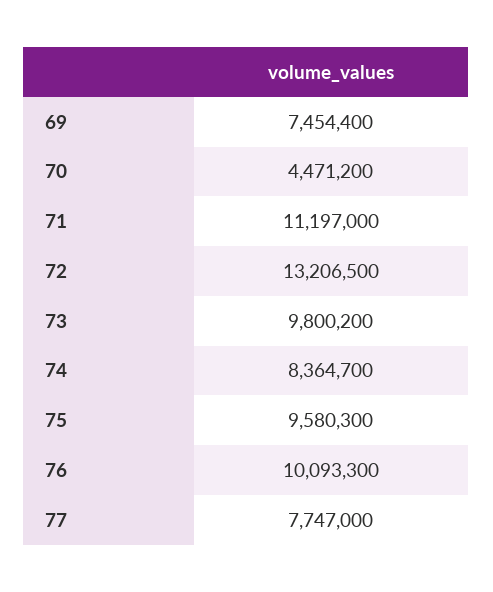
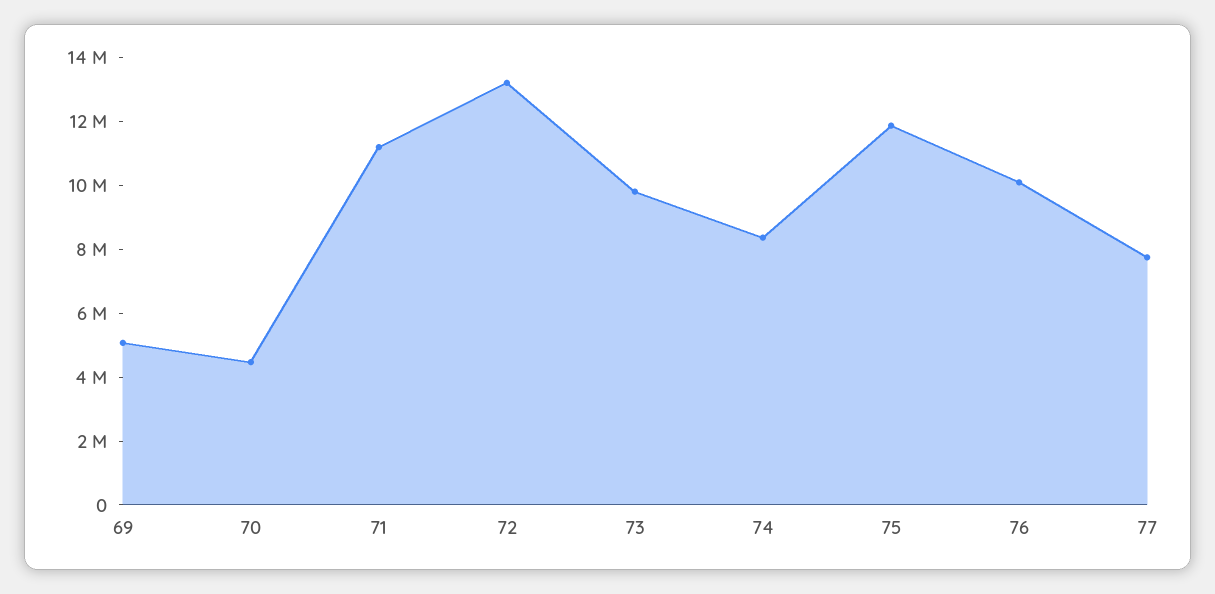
69: 7454400 -> 5000000
75: 9580300 -> 12000000

